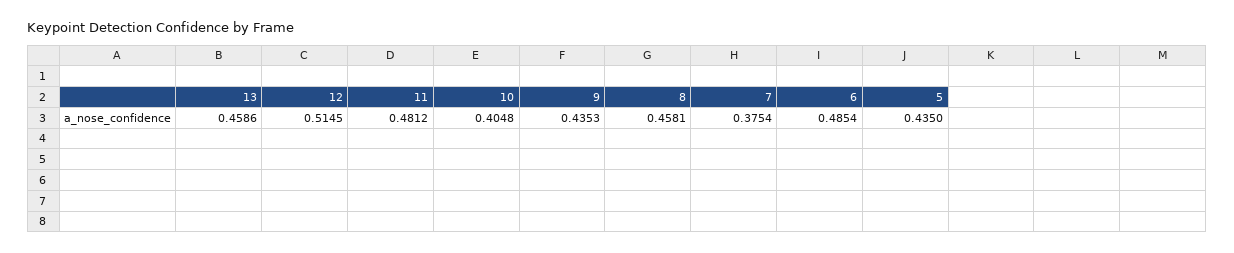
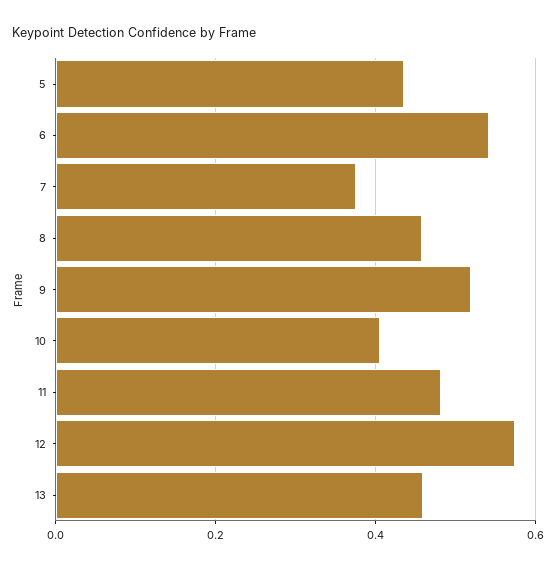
12: 0.5145 -> 0.58
9: 0.4353 -> 0.52
6: 0.4854 -> 0.54

